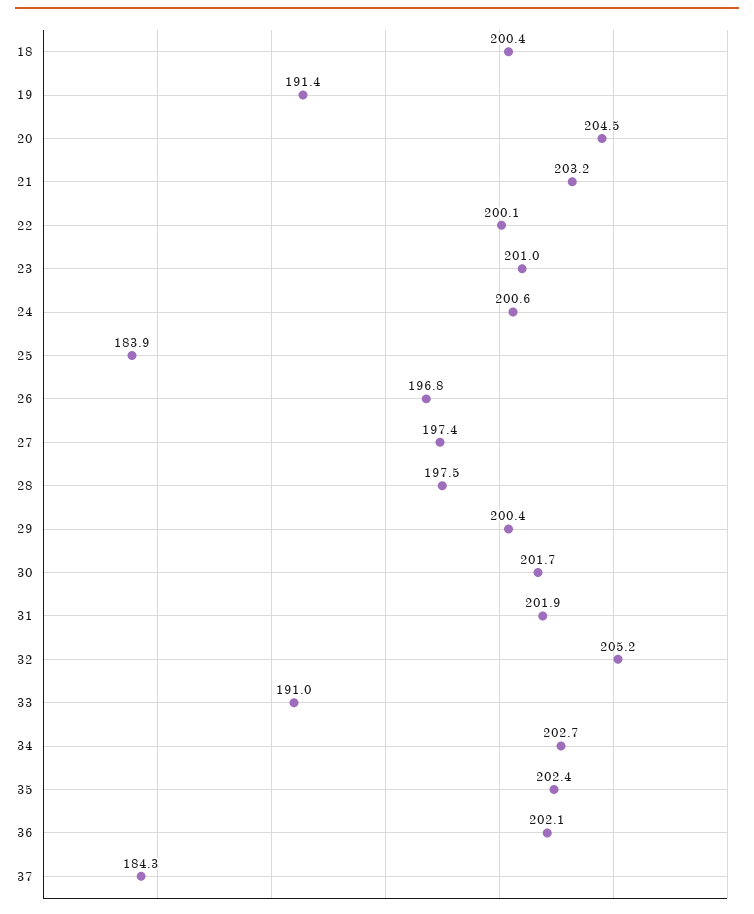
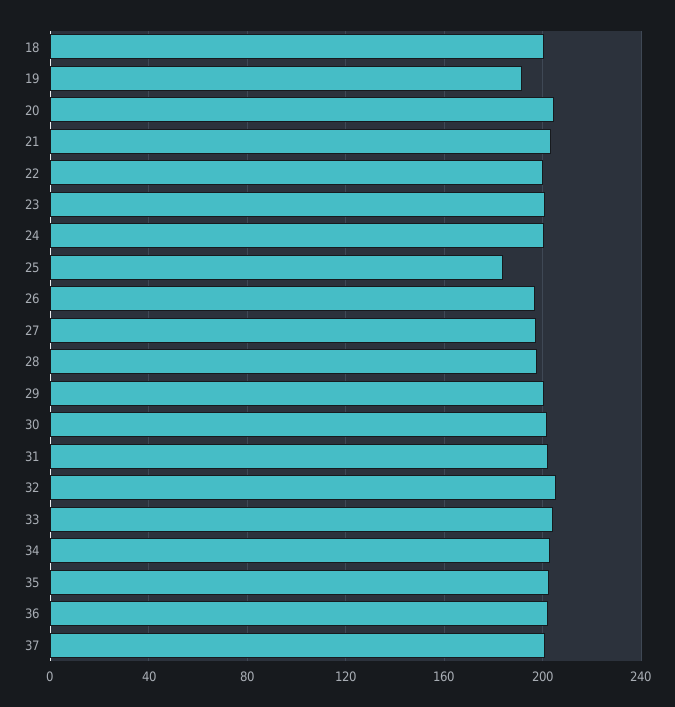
33: 191 -> 205
37: 184.3 -> 200

